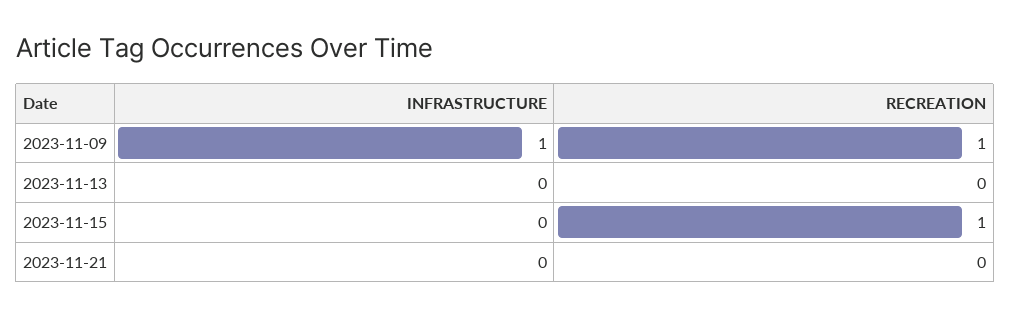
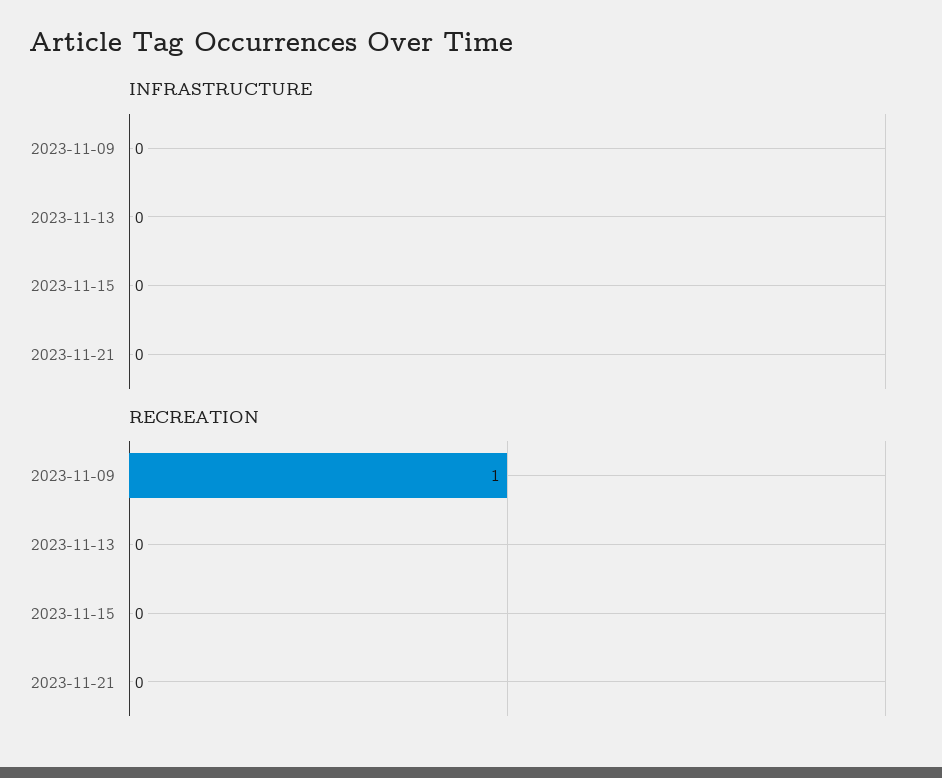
INFRASTRUCTURE, 2023-11-09: 1 -> 0
RECREATION, 2023-11-15: 1 -> 0

